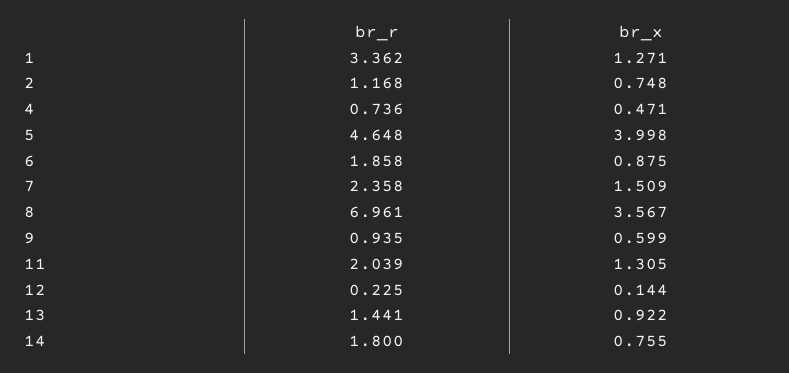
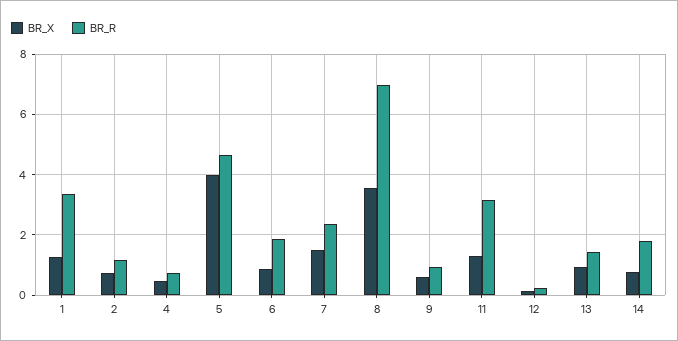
br_r, 11: 2.039 -> 3.2

